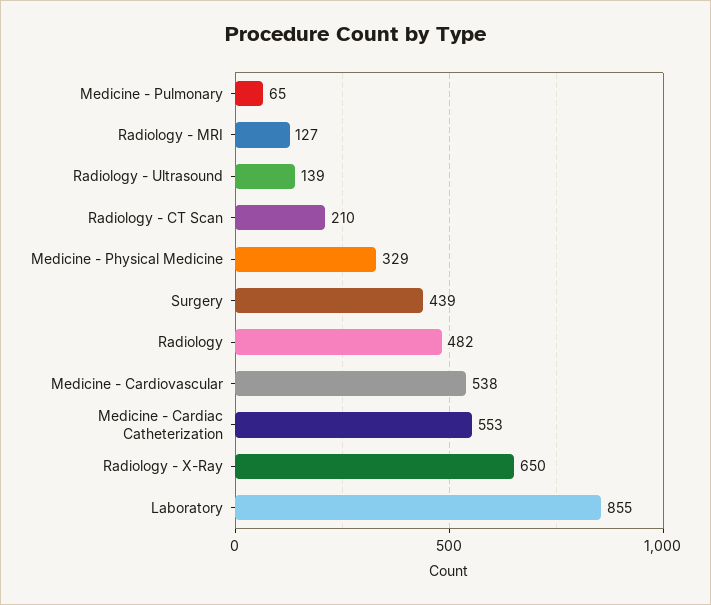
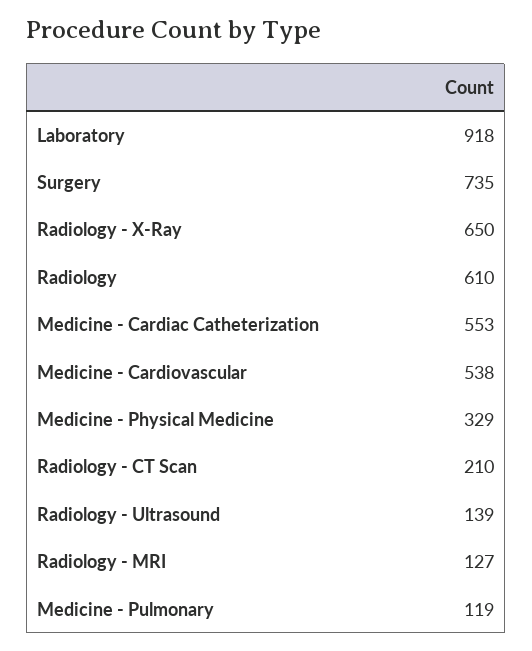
Medicine - Pulmonary: 65 -> 119
Surgery: 439 -> 735
Radiology: 482 -> 610
Laboratory: 855 -> 918

